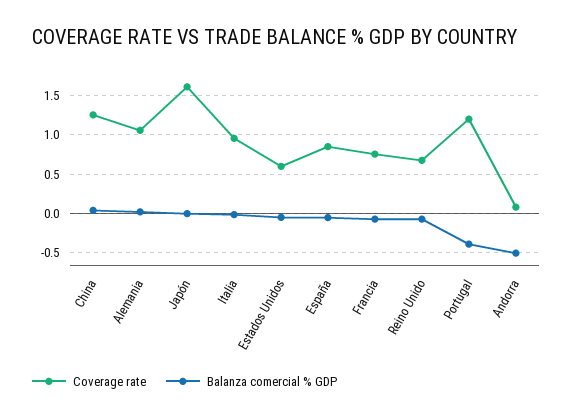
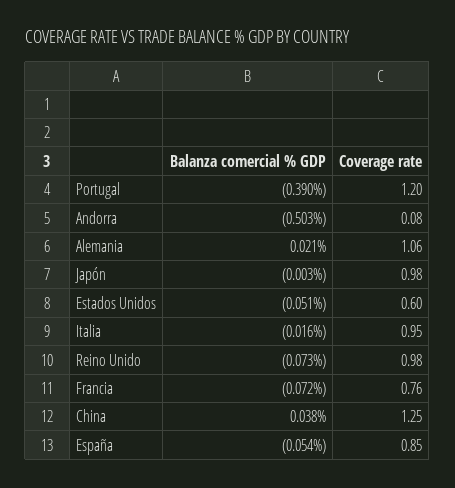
Coverage rate, Japón: 1.6 -> 0.98
Coverage rate, Reino Unido: 0.7 -> 0.98

